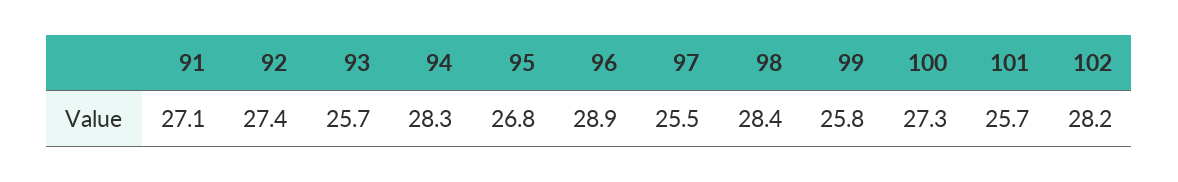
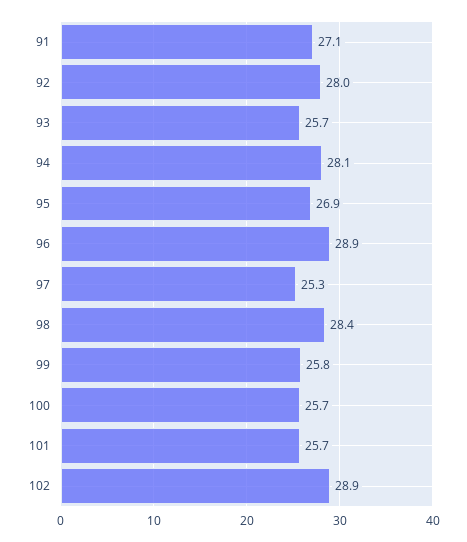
92: 27.4 -> 28
94: 28.3 -> 28.1
95: 26.8 -> 26.9
97: 25.5 -> 25.3
100: 27.3 -> 25.7
102: 28.2 -> 28.9

